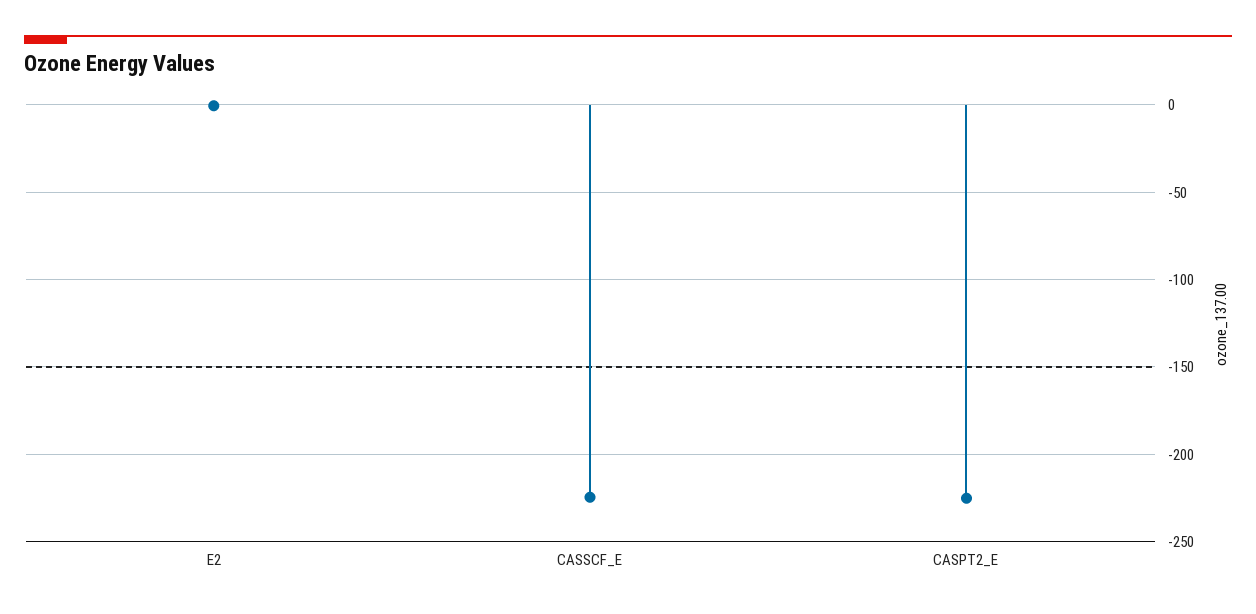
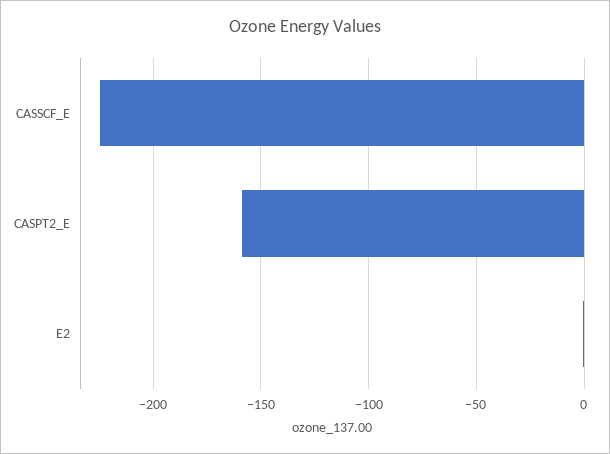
CASPT2_E: -225 -> -160

